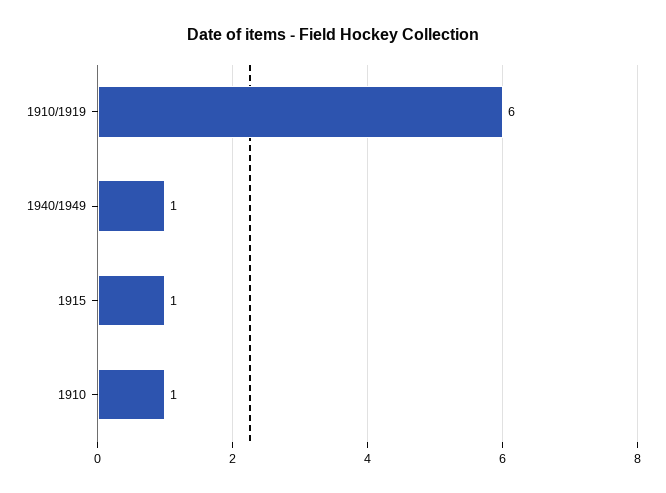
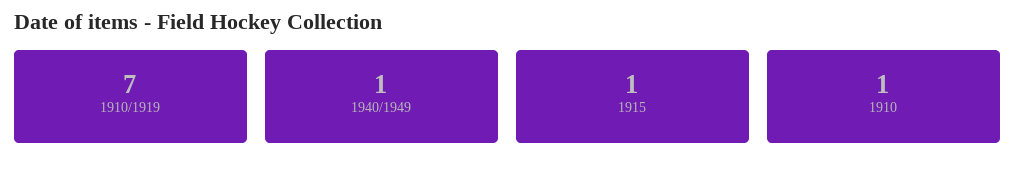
1910/1919: 6 -> 7

